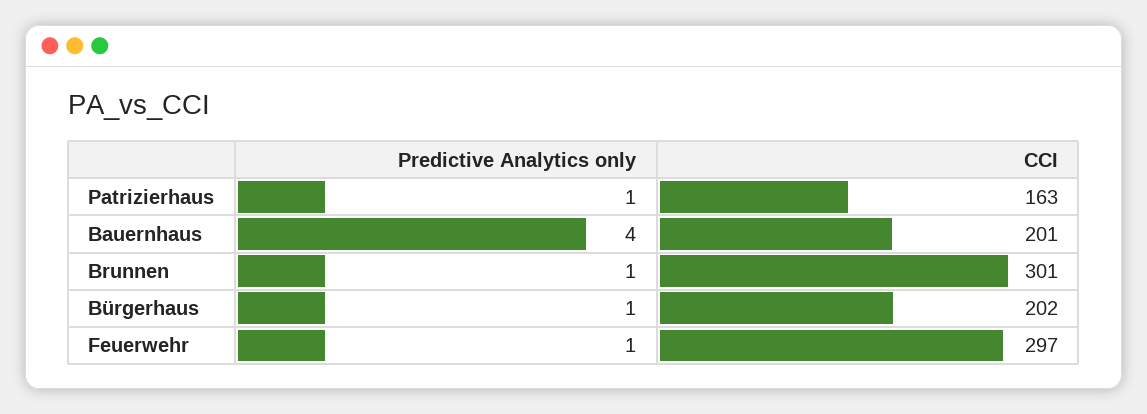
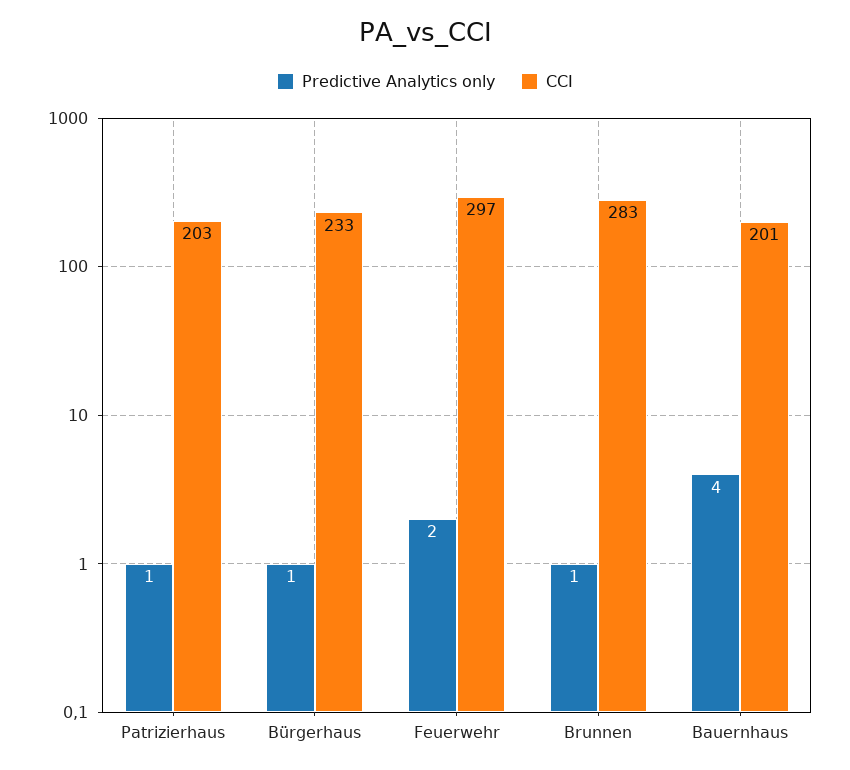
CCI, Patrizierhaus: 163 -> 203
CCI, Brunnen: 301 -> 283
CCI, Bürgerhaus: 202 -> 233
Predictive Analytics only, Feuerwehr: 1 -> 2

